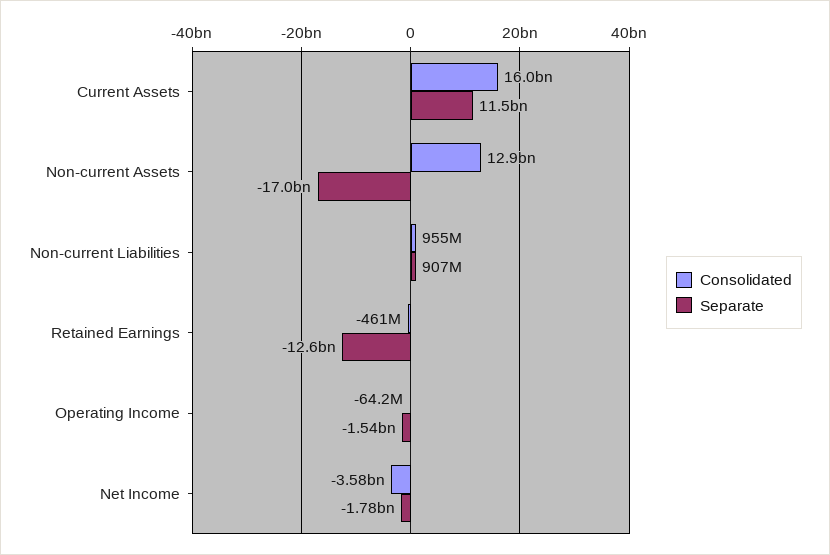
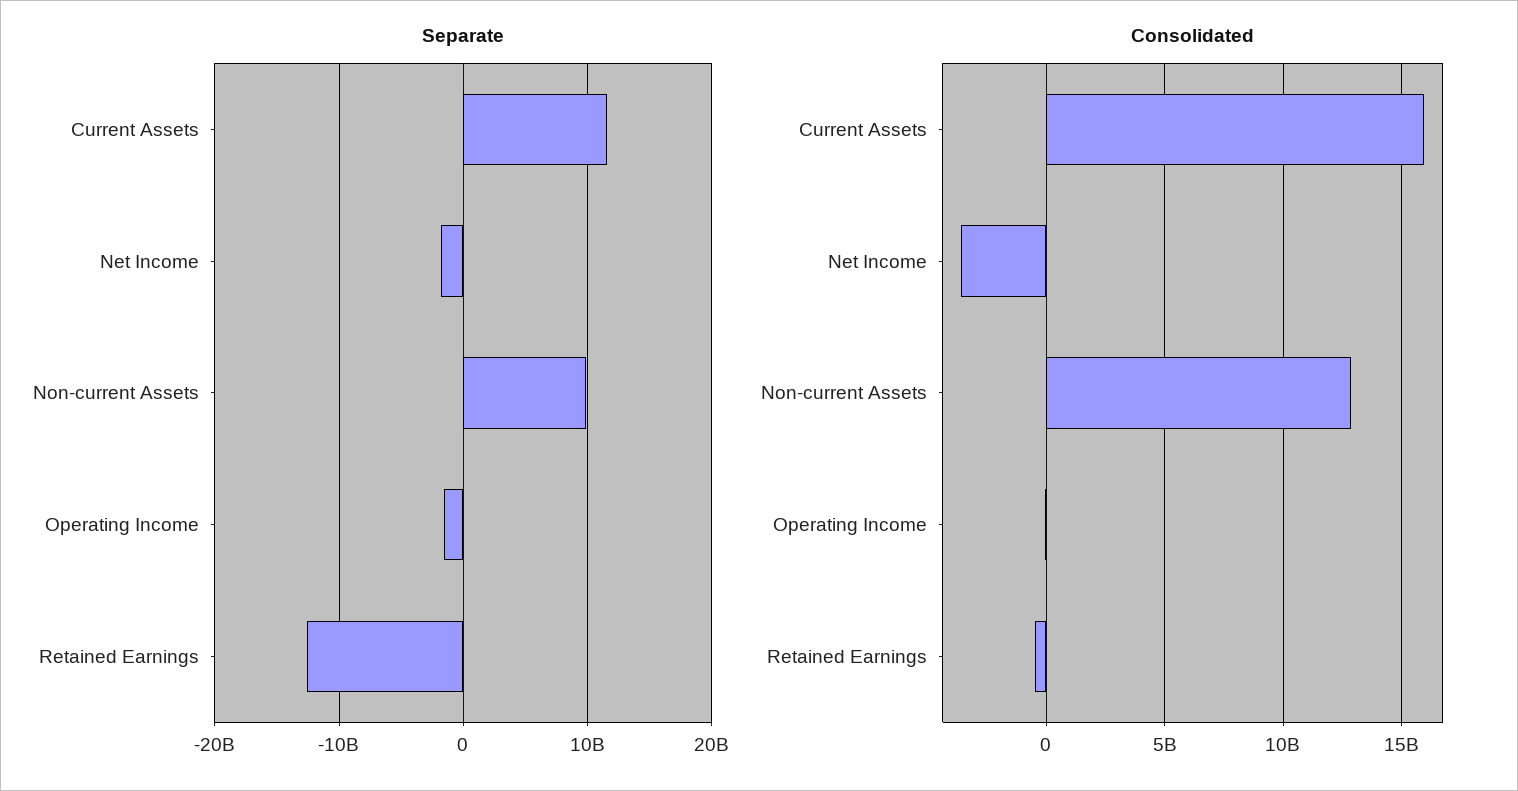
Separate, Non-current Assets: -17000000000 -> 10000000000
Consolidated, Non-current Liabilities: 955000000 -> none
Separate, Non-current Liabilities: 907000000 -> none

